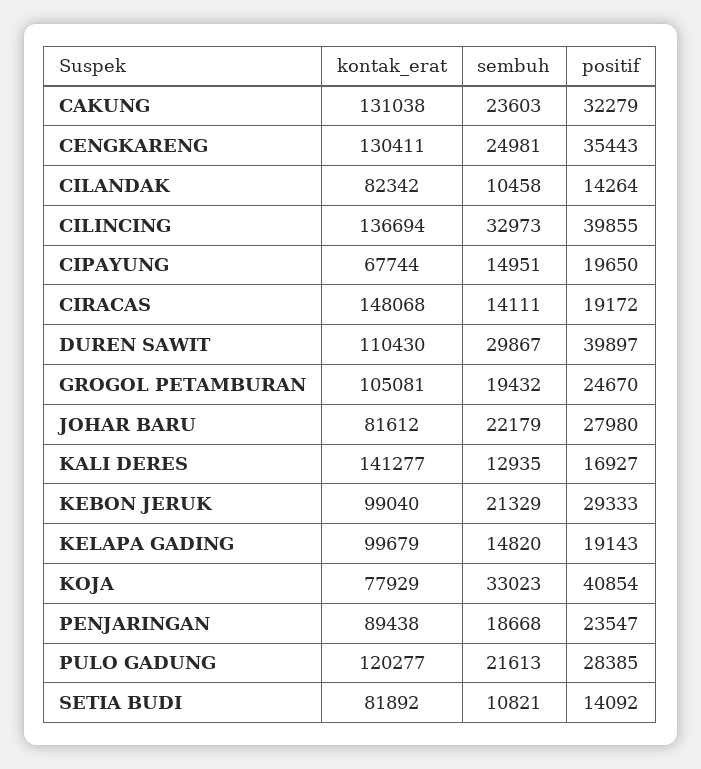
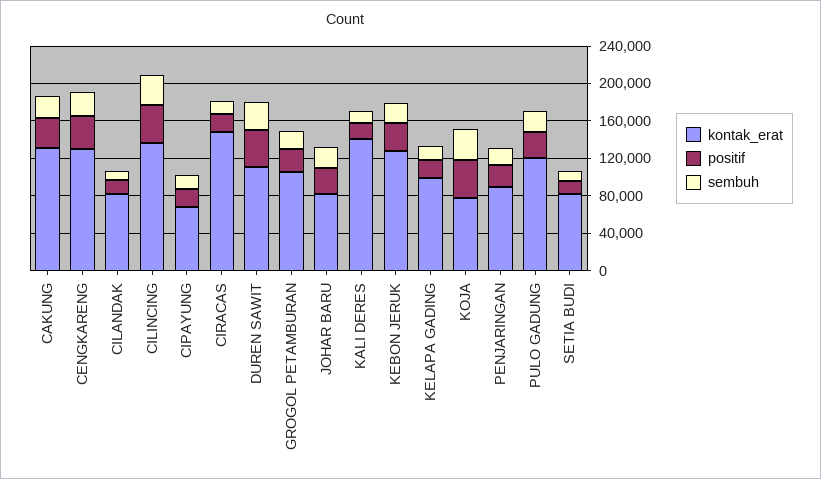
kontak_erat, KEBON JERUK: 99040 -> 130000

